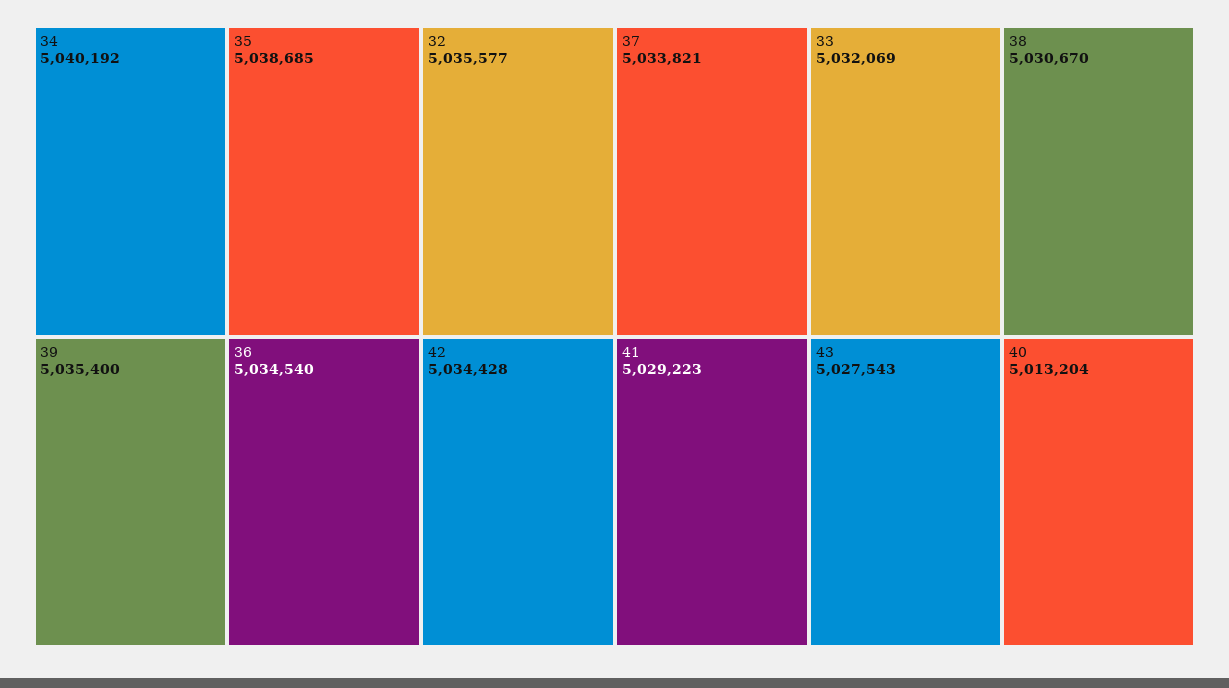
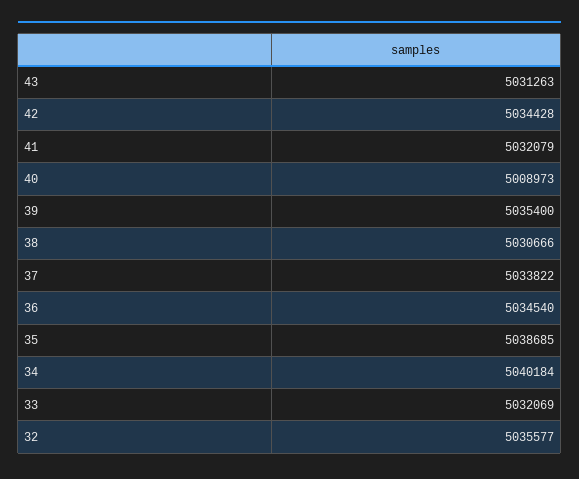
34: 5040192 -> 5040184
37: 5033821 -> 5033822
38: 5030670 -> 5030666
41: 5029223 -> 5032079
43: 5027543 -> 5031263
40: 5013204 -> 5008973

